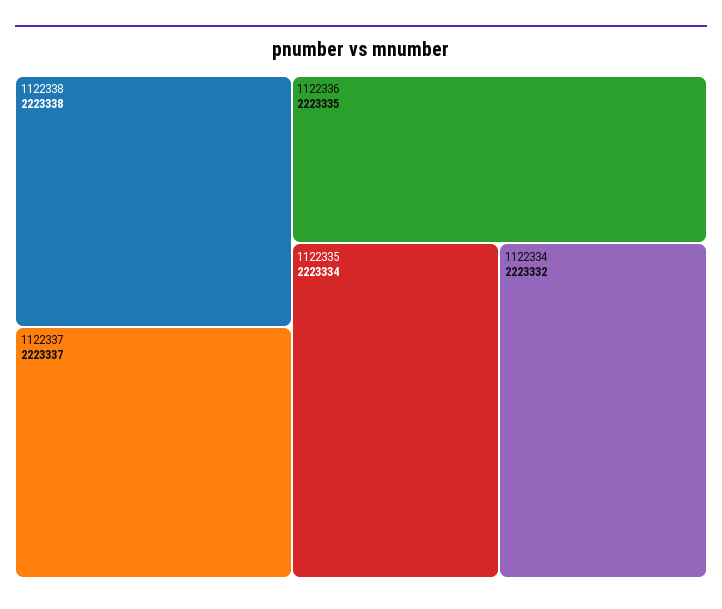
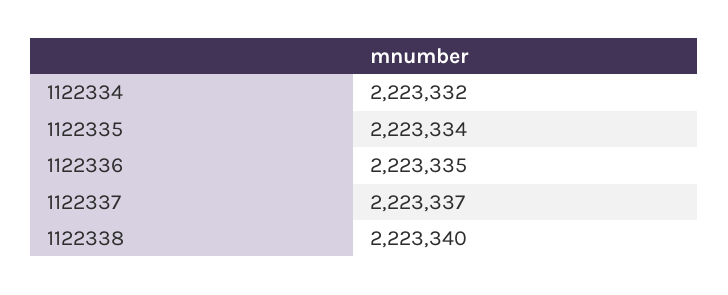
1122338: 2223338 -> 2223340

